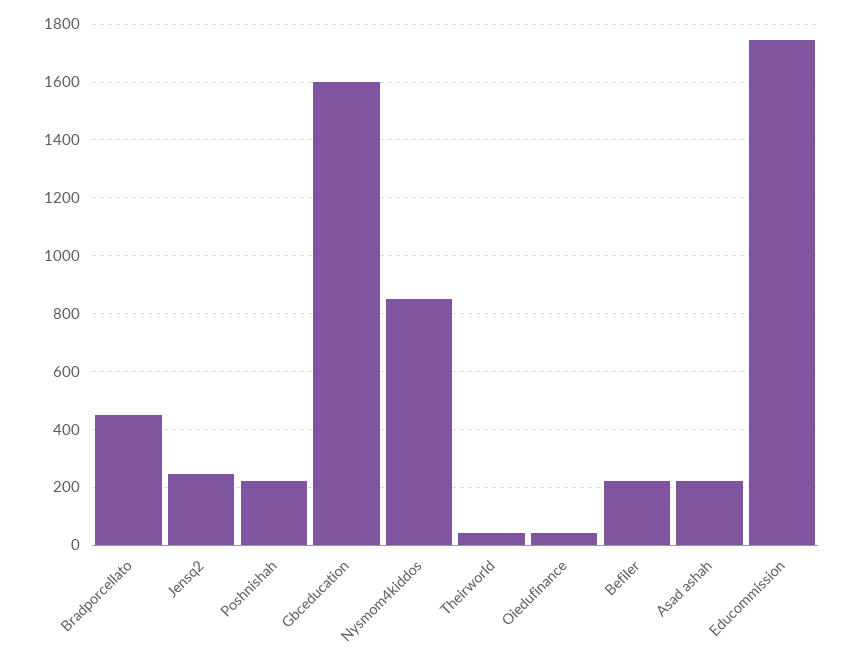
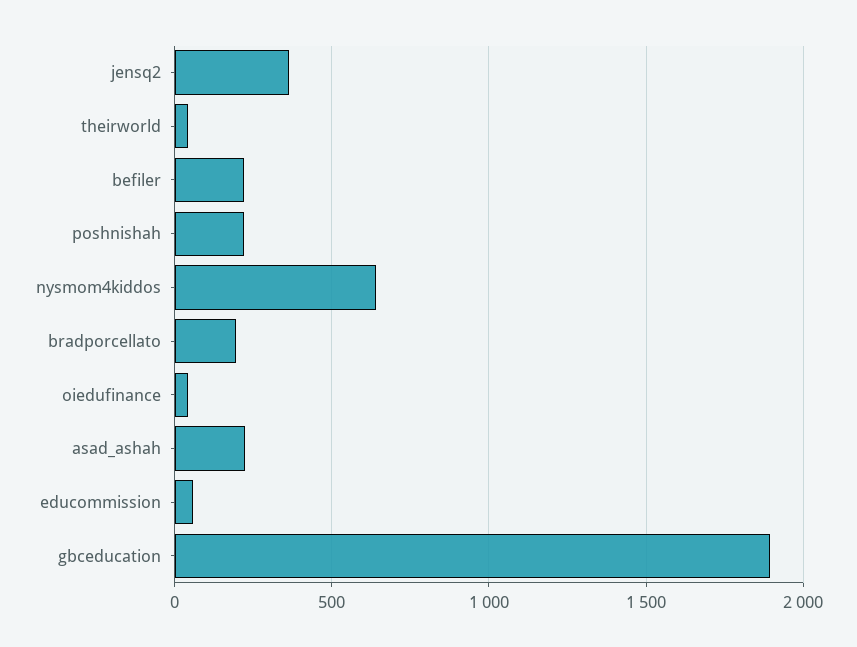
Bradporcellato: 450 -> 200
Jensq2: 250 -> 350
Gbceducation: 1600 -> 1900
Nysmom4kiddos: 850 -> 650
Educommission: 1750 -> 50

